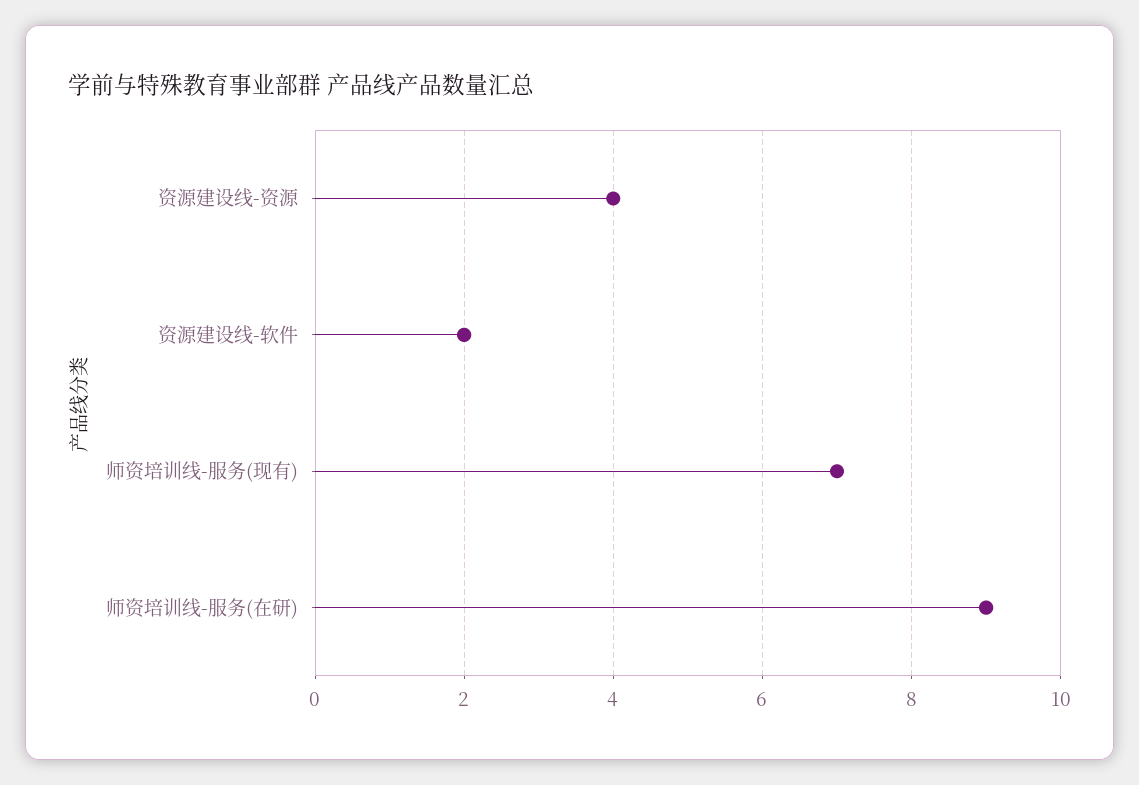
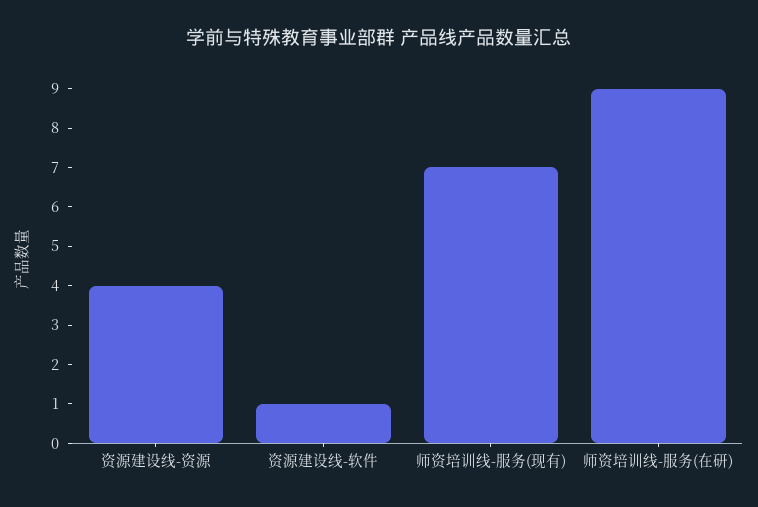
资源建设线-软件: 2 -> 1

